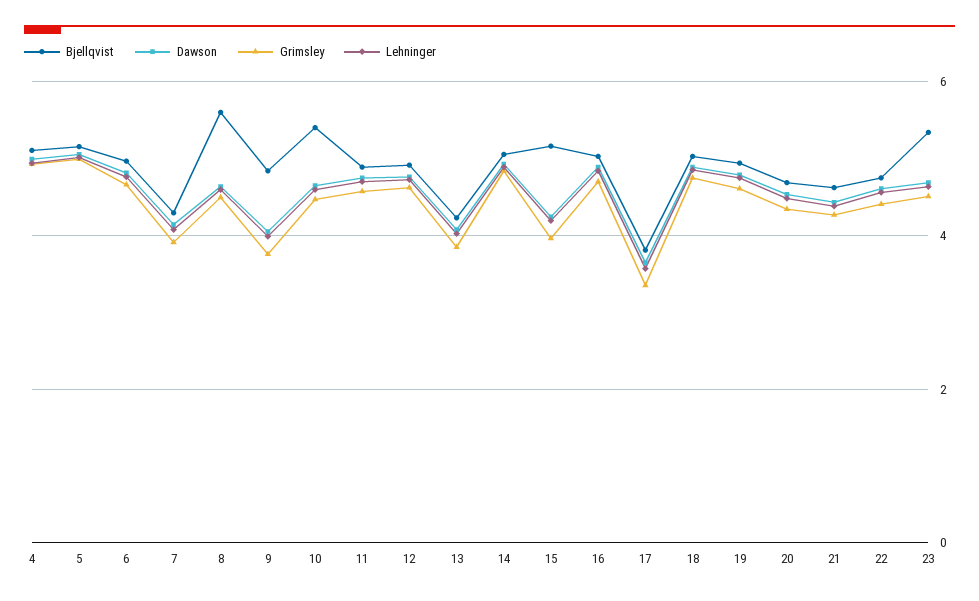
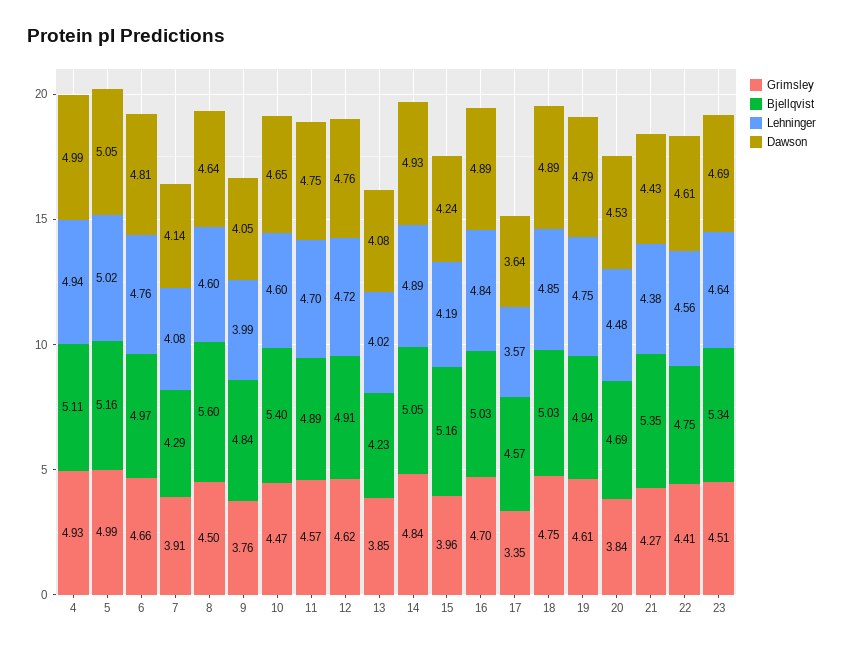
Bjellqvist, 17: 3.8 -> 4.57
Grimsley, 20: 4.4 -> 3.84
Bjellqvist, 21: 4.6 -> 5.35

